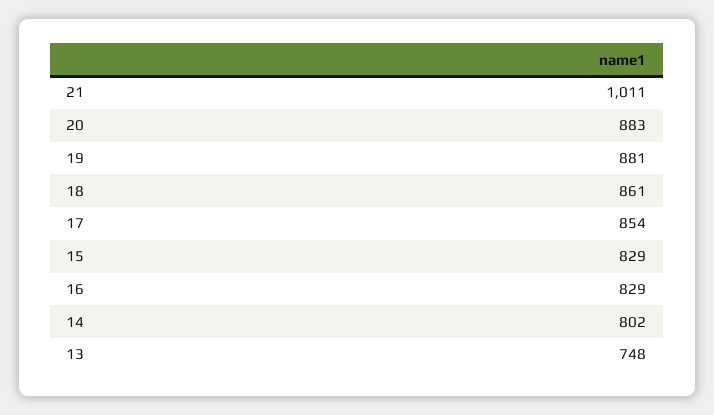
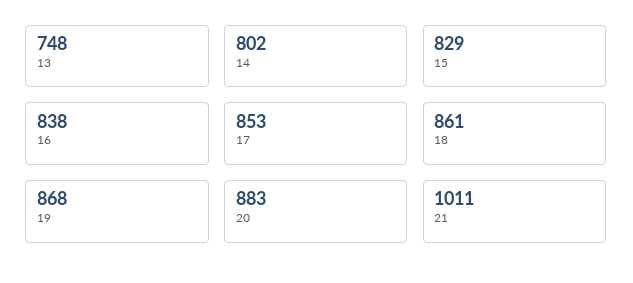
19: 881 -> 868
17: 854 -> 853
16: 829 -> 838

